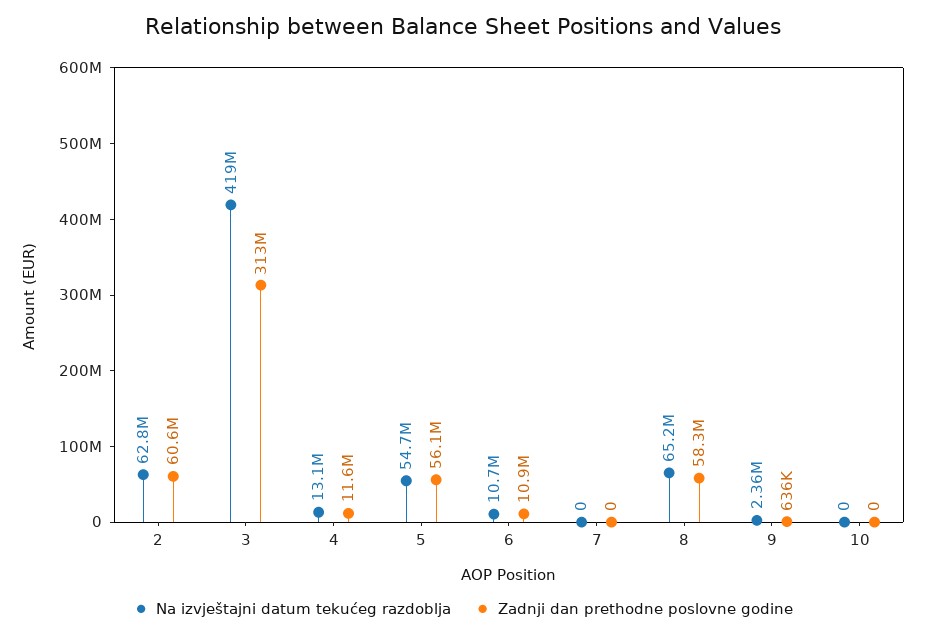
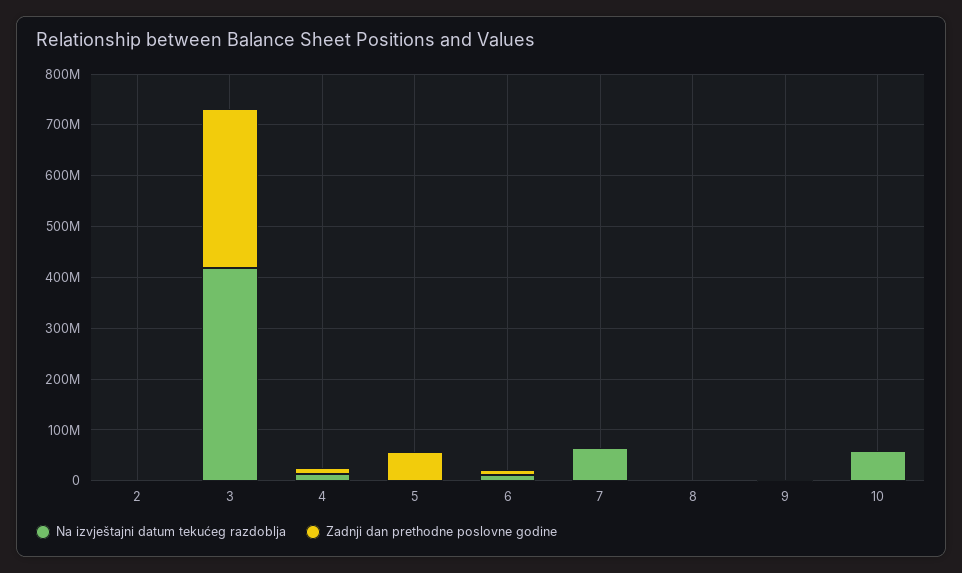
Na izvještajni datum tekućeg razdoblja, 2: 62800000 -> 0
Zadnji dan prethodne poslovne godine, 2: 60600000 -> 0
Na izvještajni datum tekućeg razdoblja, 5: 54700000 -> 0
Na izvještajni datum tekućeg razdoblja, 7: 0 -> 60000000
Na izvještajni datum tekućeg razdoblja, 8: 65200000 -> 0
Zadnji dan prethodne poslovne godine, 8: 58300000 -> 0
Na izvještajni datum tekućeg razdoblja, 10: 0 -> 60000000

